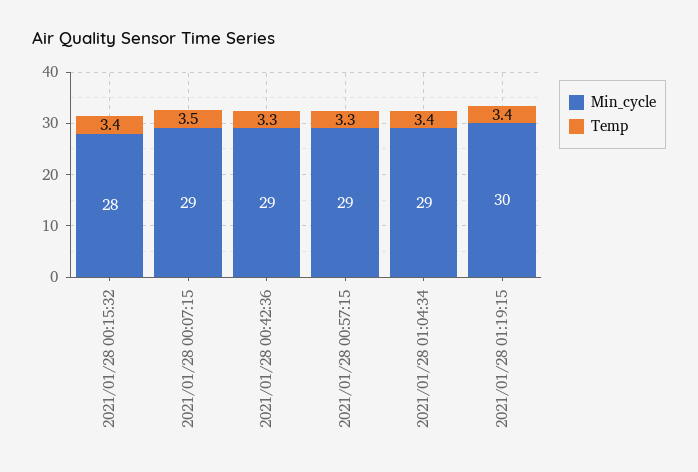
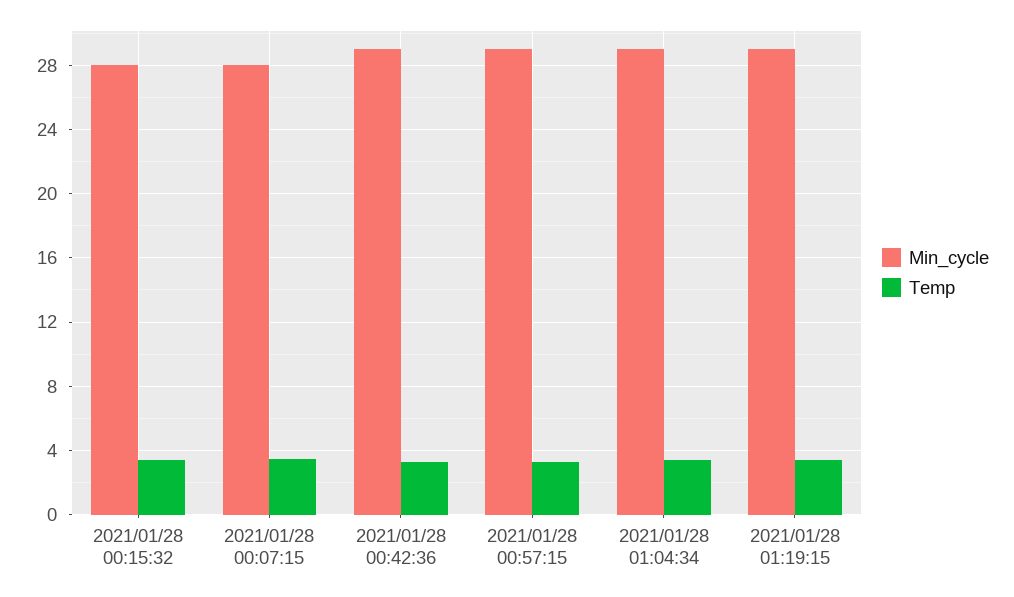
Min_cycle, 2021/01/28 00:07:15: 29 -> 28
Min_cycle, 2021/01/28 01:19:15: 30 -> 29

